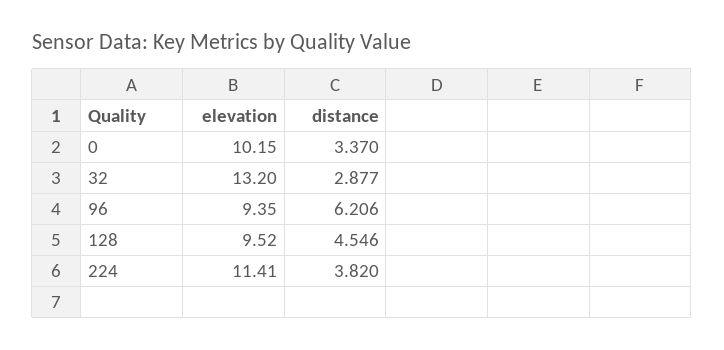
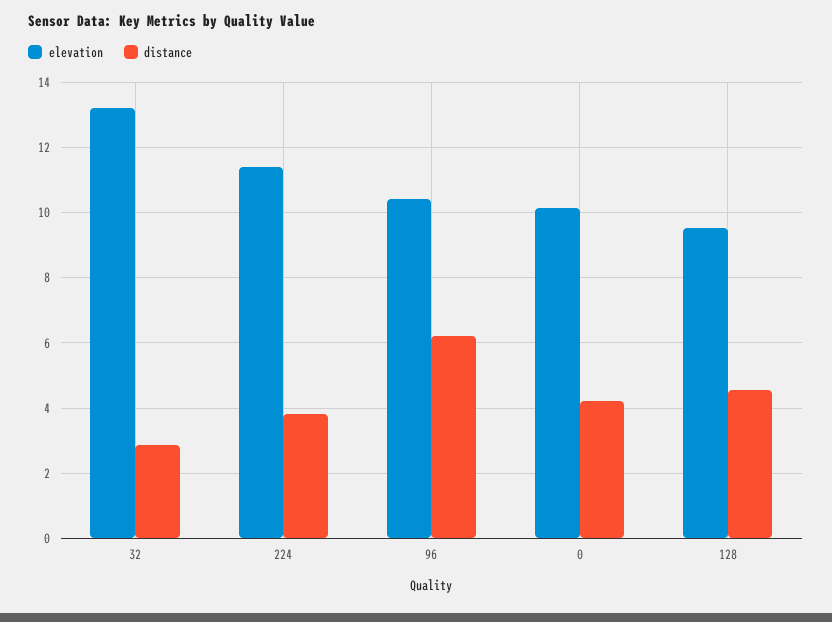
distance, 0: 3.37 -> 4.2
elevation, 96: 9.35 -> 10.4

